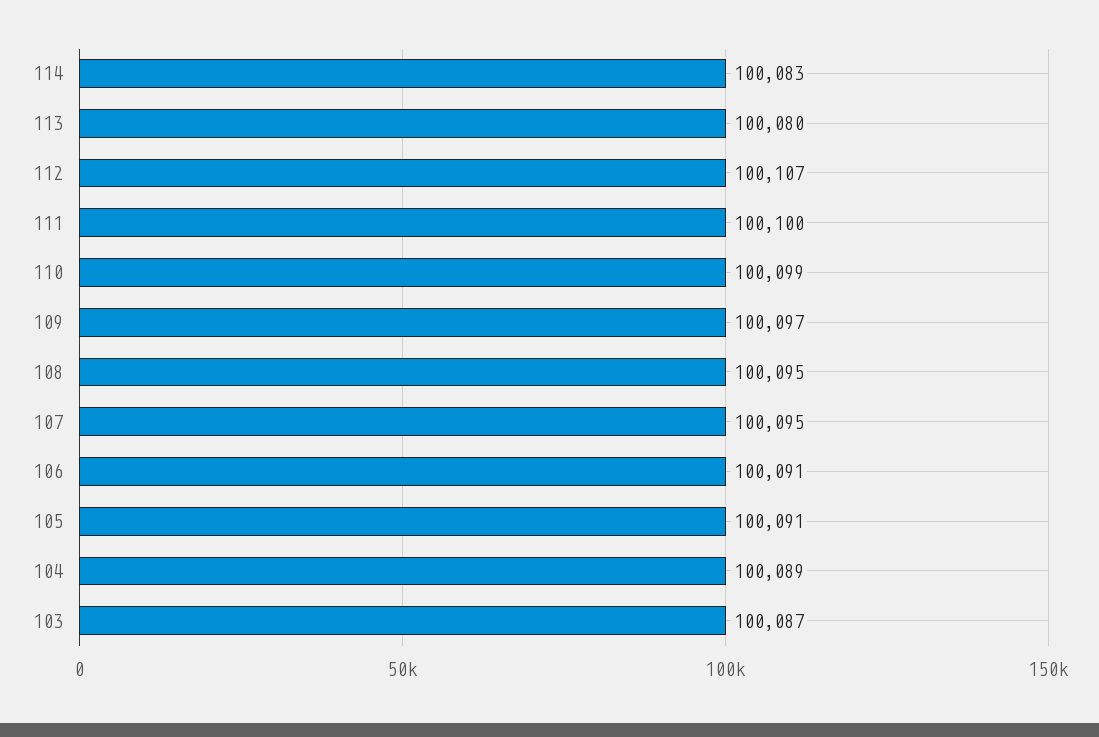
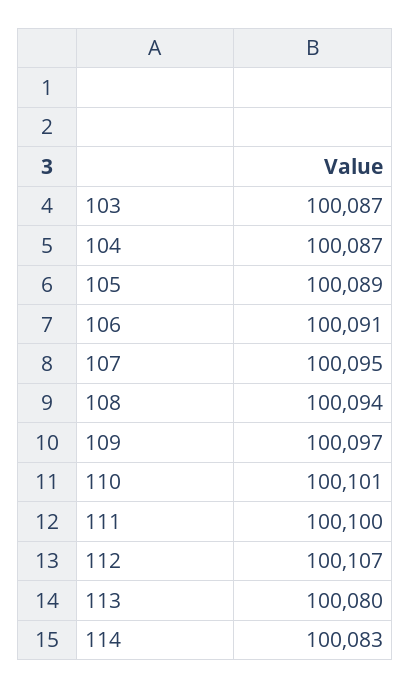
110: 100099 -> 100101
108: 100095 -> 100094
105: 100091 -> 100089
104: 100089 -> 100087

